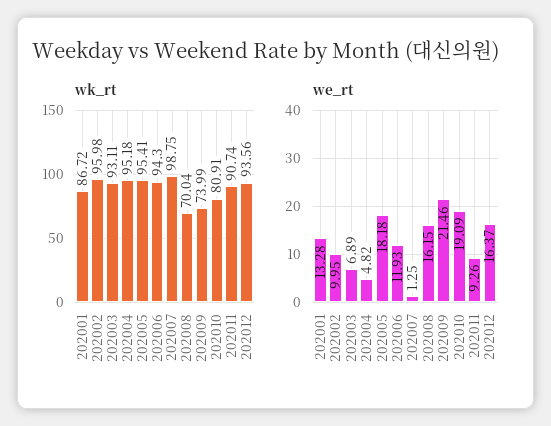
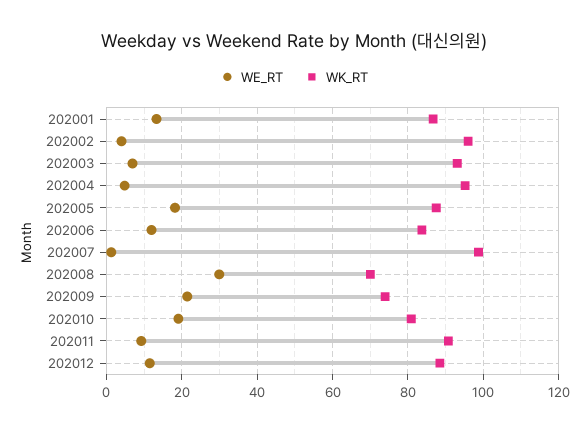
wk_rt, 202005: 95.41 -> 88
wk_rt, 202006: 94.3 -> 84
wk_rt, 202012: 93.56 -> 88
we_rt, 202002: 9.95 -> 4
we_rt, 202008: 16.15 -> 30
we_rt, 202012: 16.37 -> 12

